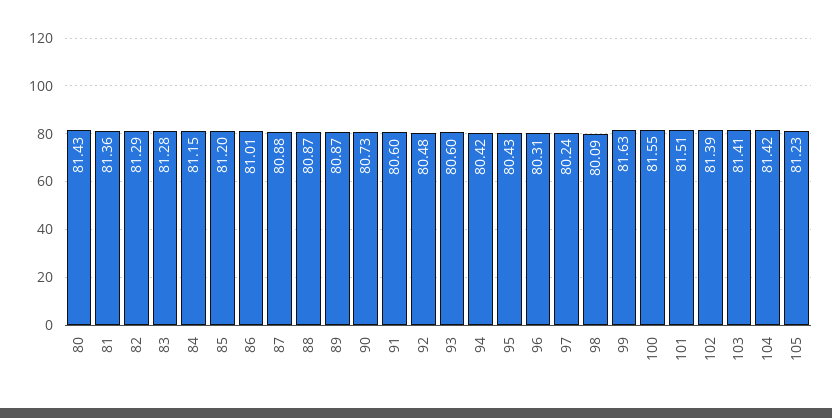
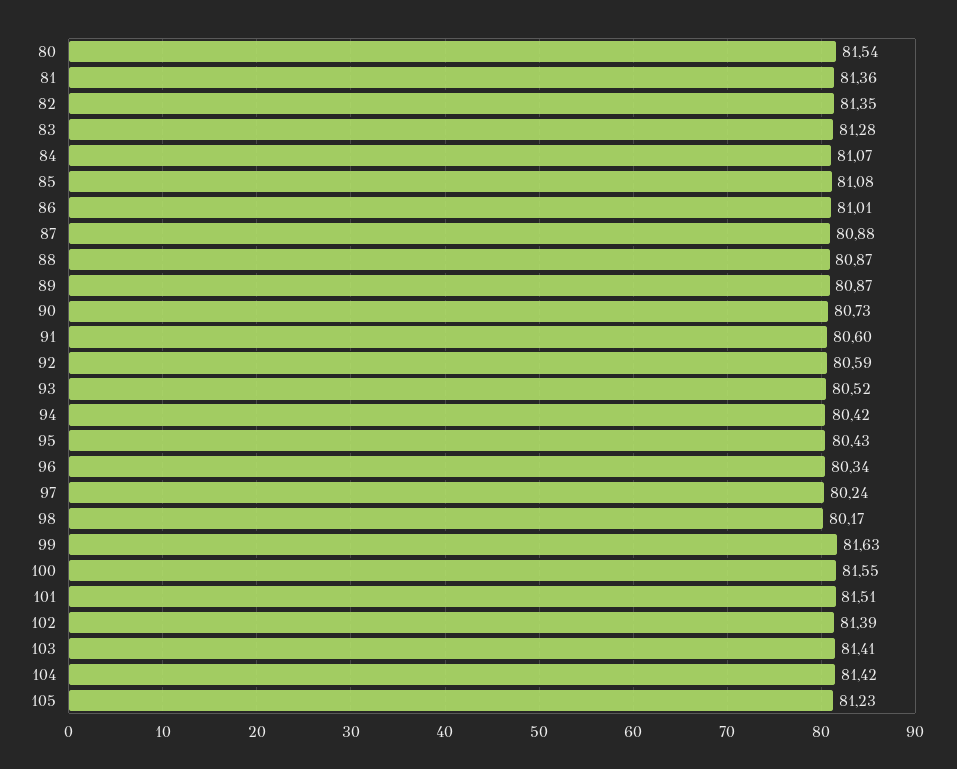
80: 81.43 -> 81.54
82: 81.29 -> 81.35
84: 81.15 -> 81.07
85: 81.2 -> 81.08
92: 80.48 -> 80.59
93: 80.6 -> 80.52
96: 80.31 -> 80.34
98: 80.09 -> 80.17

